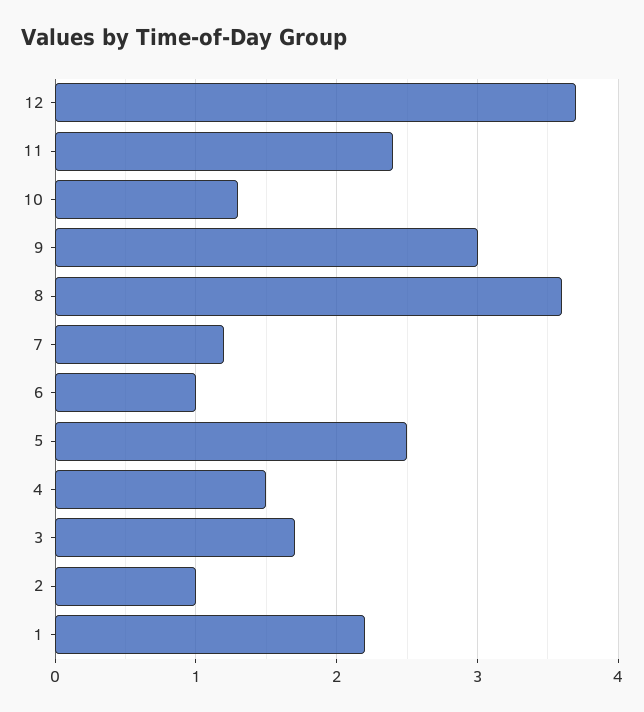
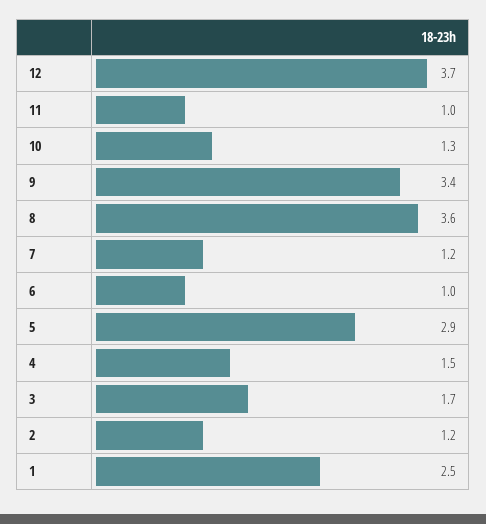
11: 2.4 -> 1
9: 3 -> 3.4
5: 2.5 -> 2.9
2: 1 -> 1.2
1: 2.2 -> 2.5

